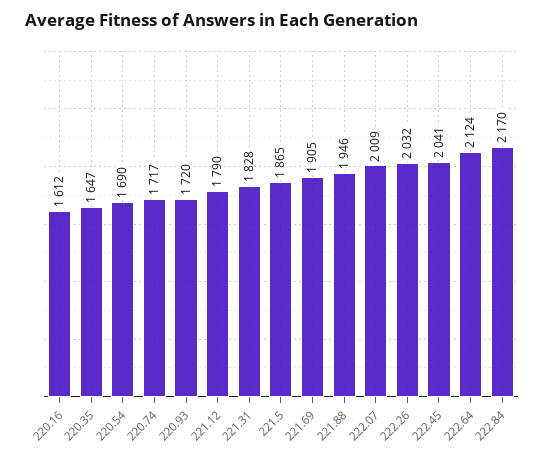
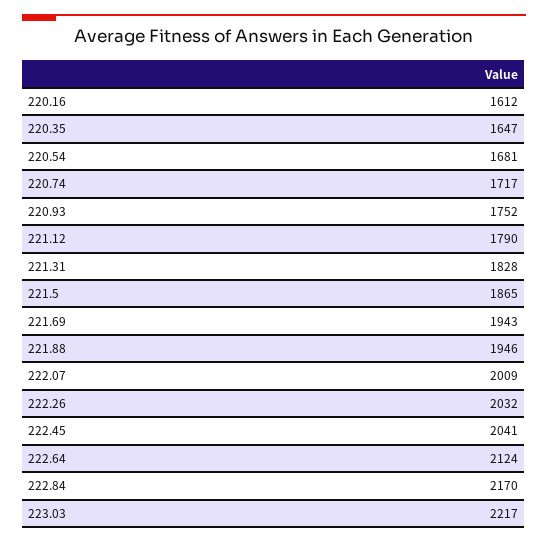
220.54: 1690 -> 1681
220.93: 1720 -> 1752
221.69: 1905 -> 1943
223.03: none -> 2217

